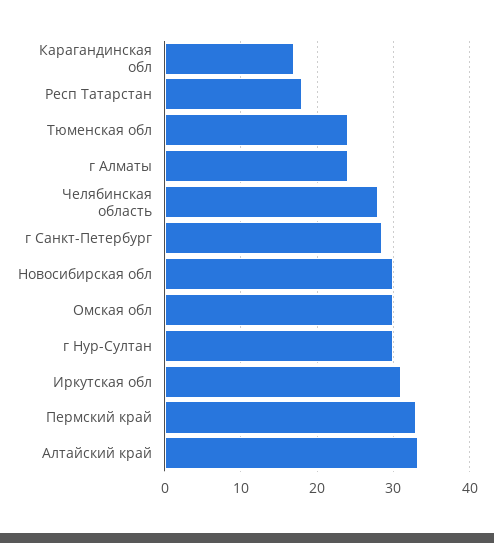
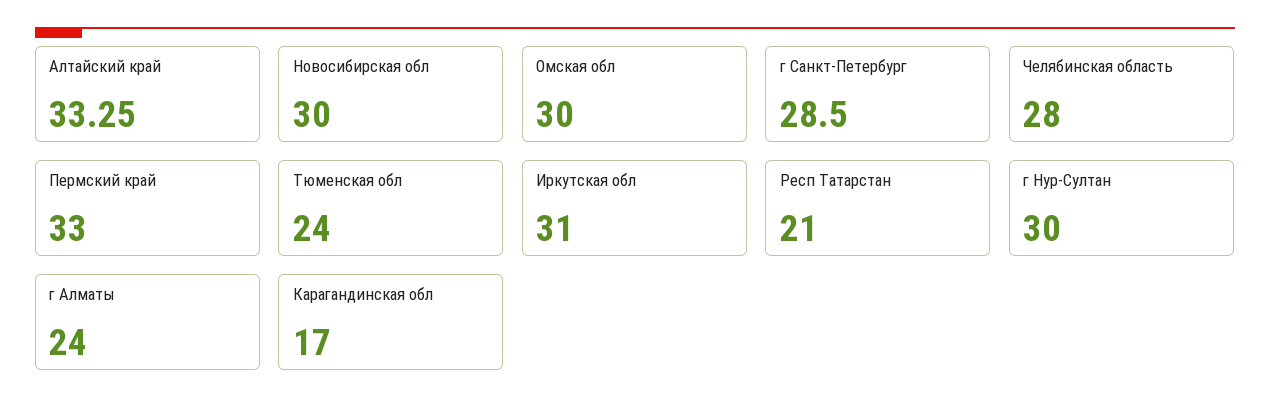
Респ Татарстан: 18 -> 21

